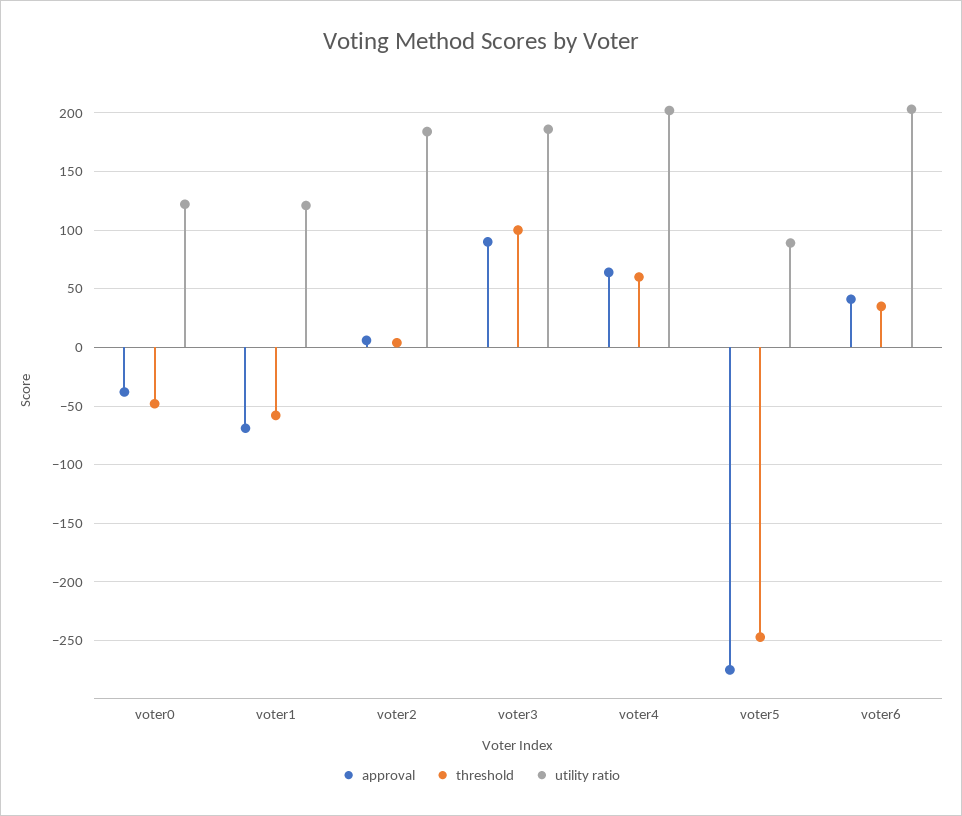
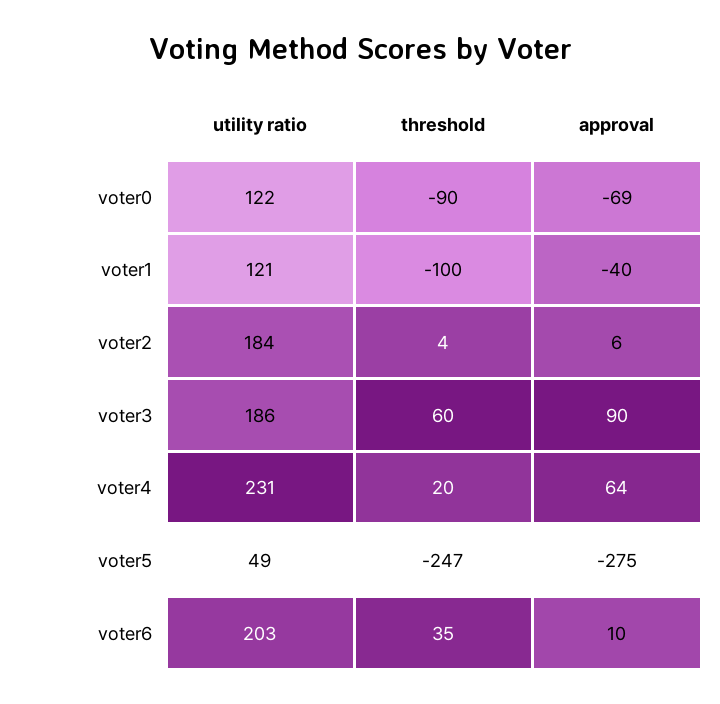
approval, voter0: -40 -> -69
threshold, voter0: -50 -> -90
approval, voter1: -70 -> -40
threshold, voter1: -60 -> -100
threshold, voter3: 100 -> 60
threshold, voter4: 60 -> 20
utility ratio, voter4: 200 -> 231
utility ratio, voter5: 90 -> 49
approval, voter6: 40 -> 10

